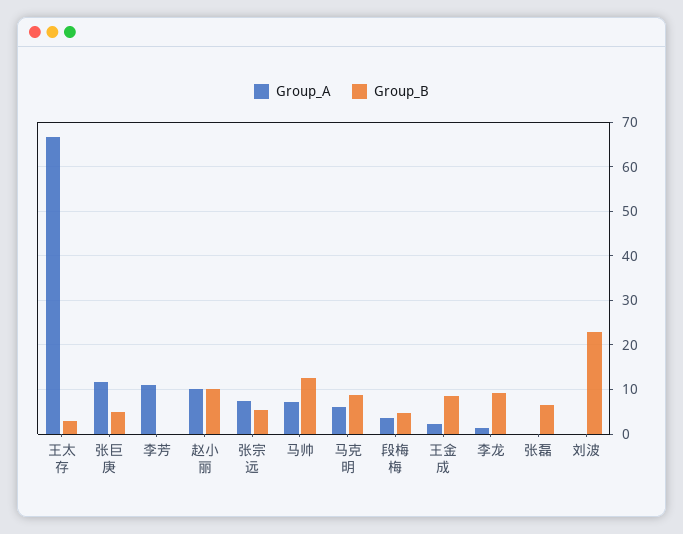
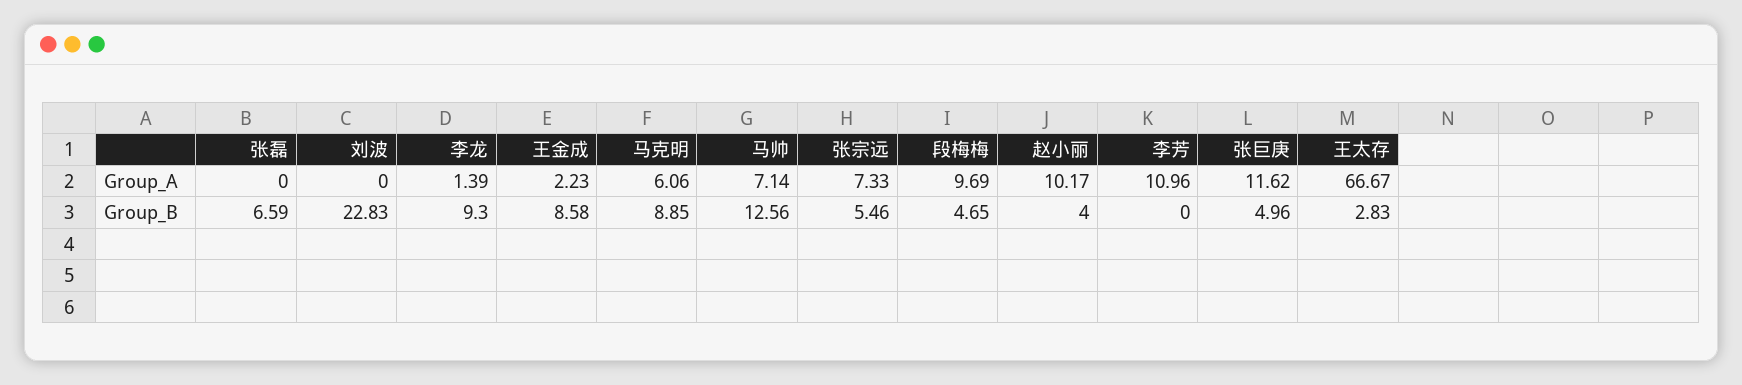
Group_B, 赵小丽: 10 -> 4
Group_A, 段梅梅: 4 -> 9.69

